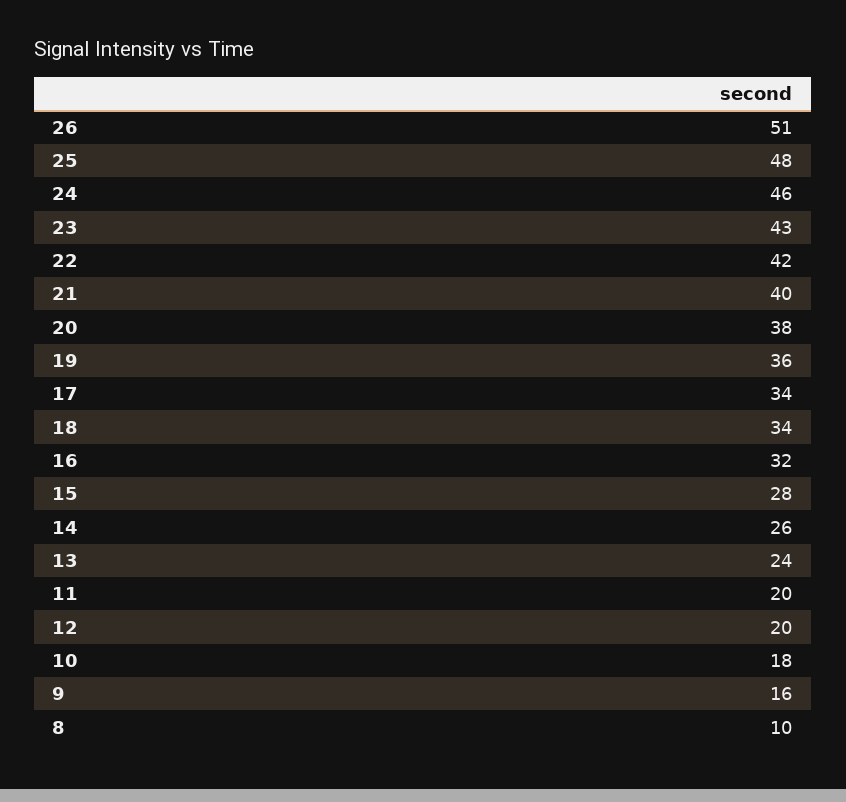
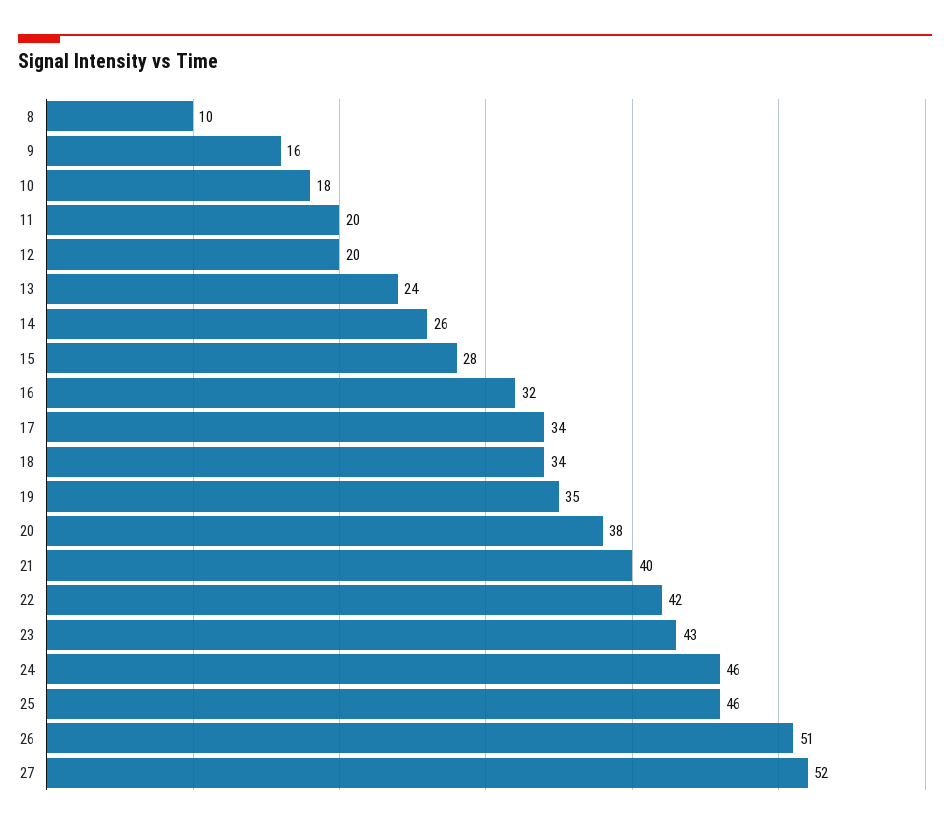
25: 48 -> 46
19: 36 -> 35
27: none -> 52

